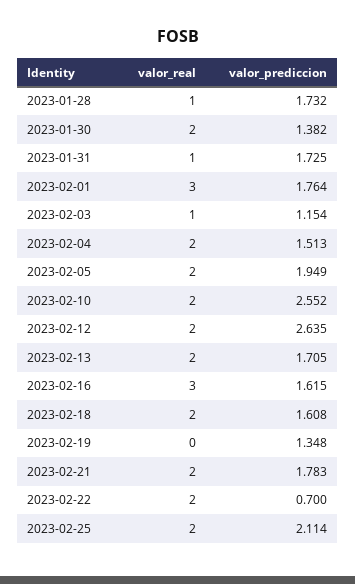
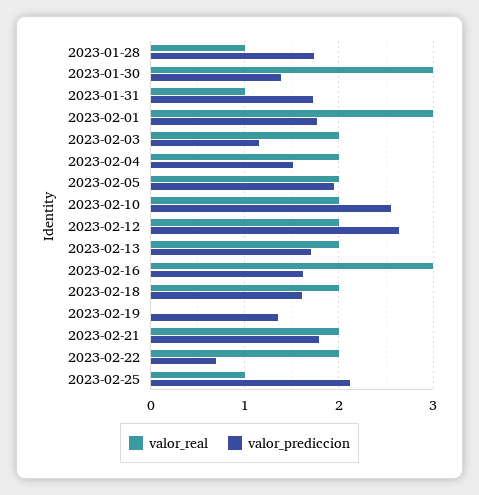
valor_real, 2023-01-30: 2 -> 3
valor_real, 2023-02-03: 1 -> 2
valor_real, 2023-02-25: 2 -> 1

